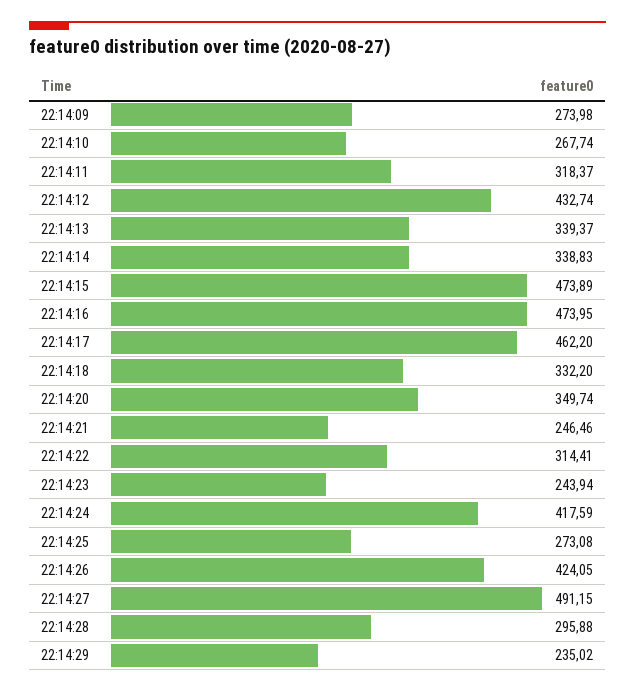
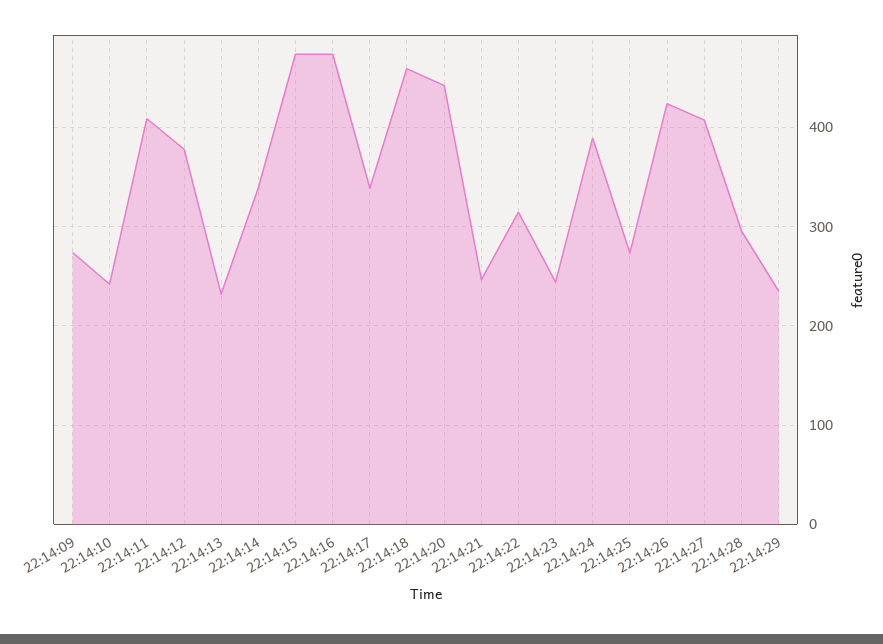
22:14:10: 267.74 -> 240
22:14:11: 318.37 -> 410
22:14:12: 432.74 -> 380
22:14:13: 339.37 -> 230
22:14:17: 462.2 -> 340
22:14:18: 332.2 -> 460
22:14:20: 349.74 -> 440
22:14:24: 417.59 -> 390
22:14:27: 491.15 -> 410

